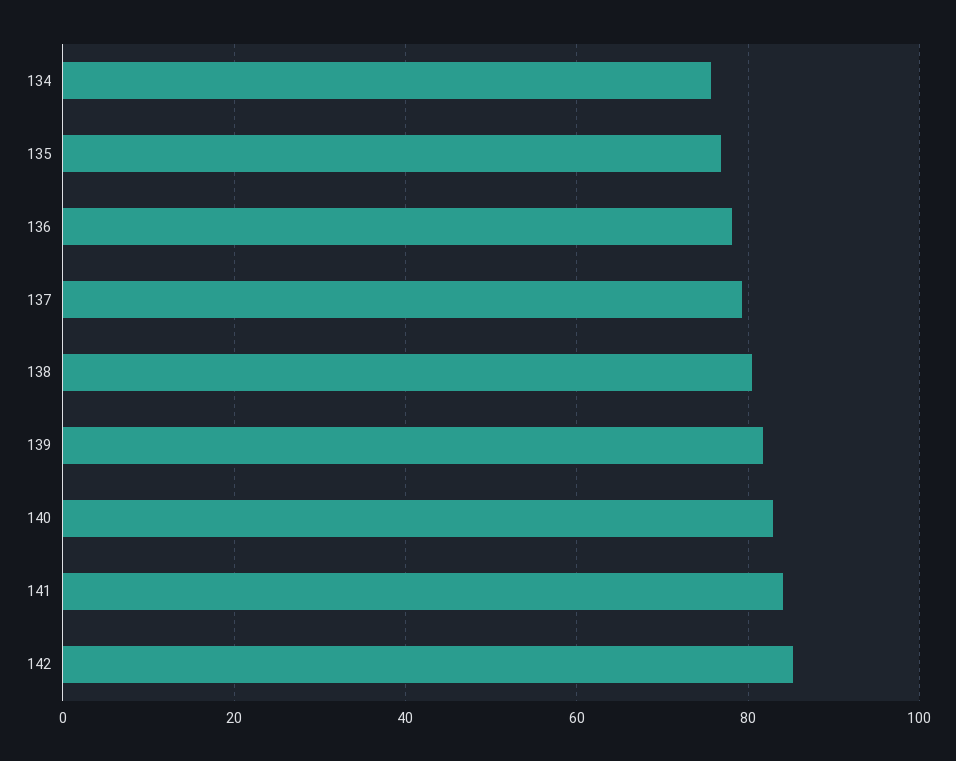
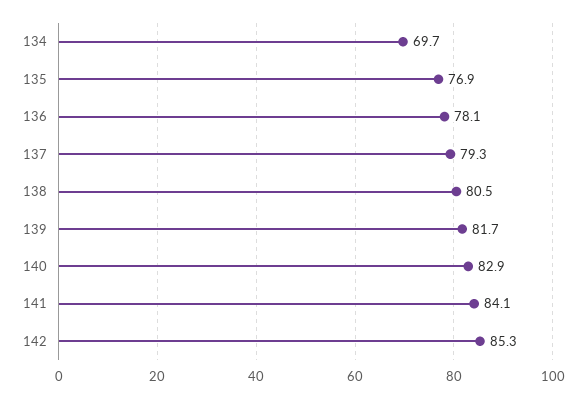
134: 76 -> 69.7

